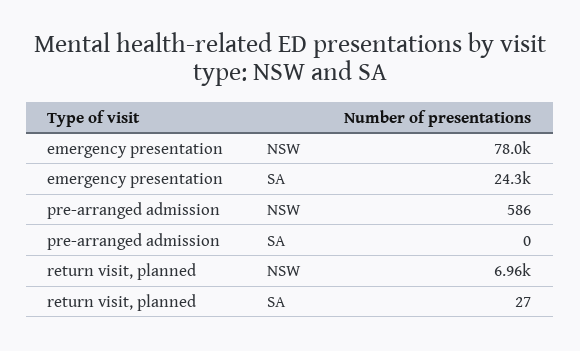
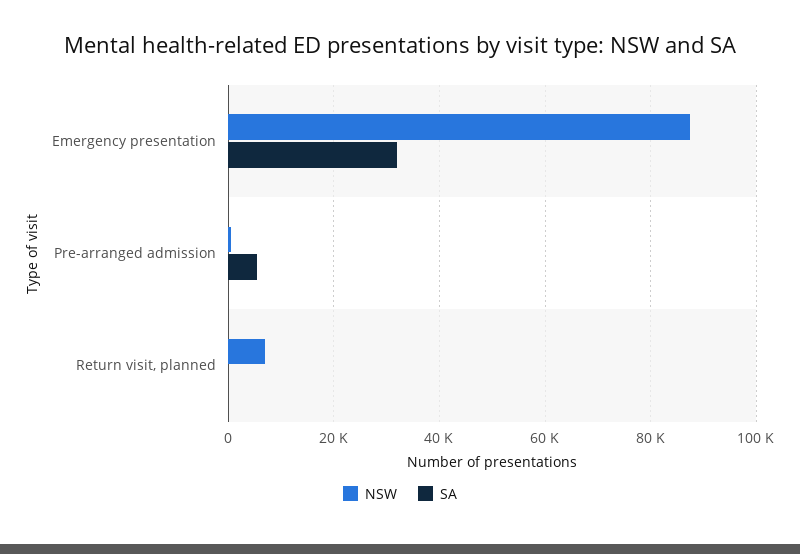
NSW, emergency presentation: 78000 -> 88000
SA, emergency presentation: 24300 -> 32000
SA, pre-arranged admission: 0 -> 6000

